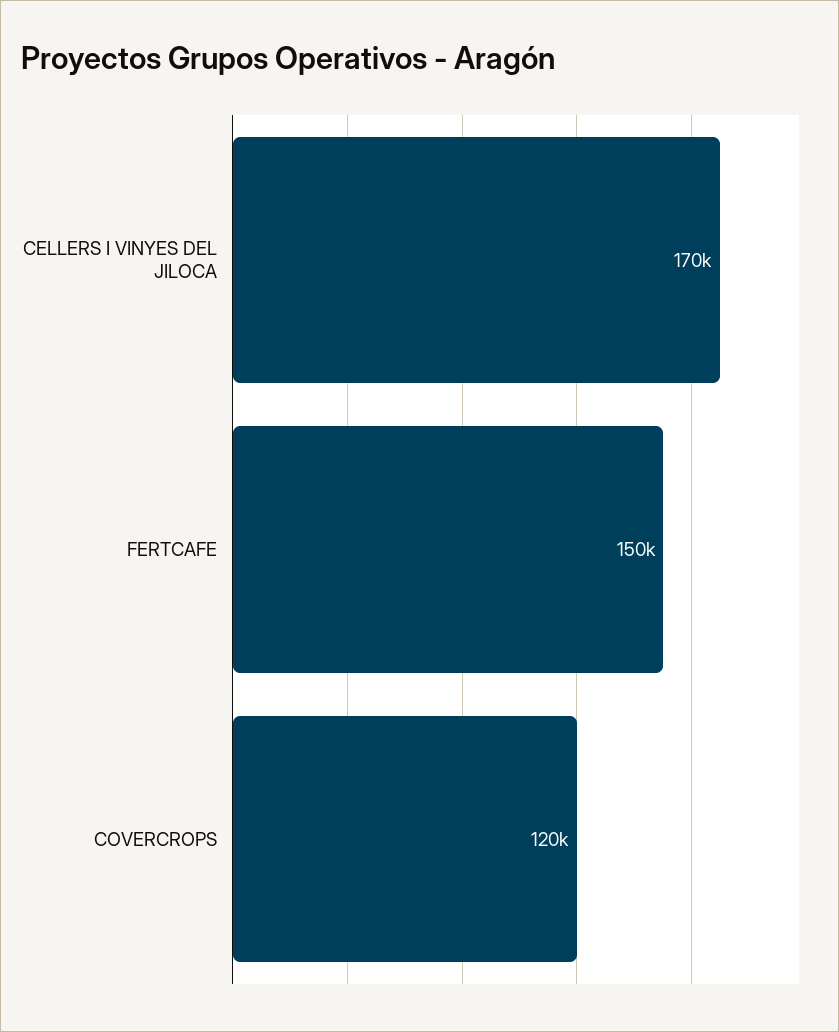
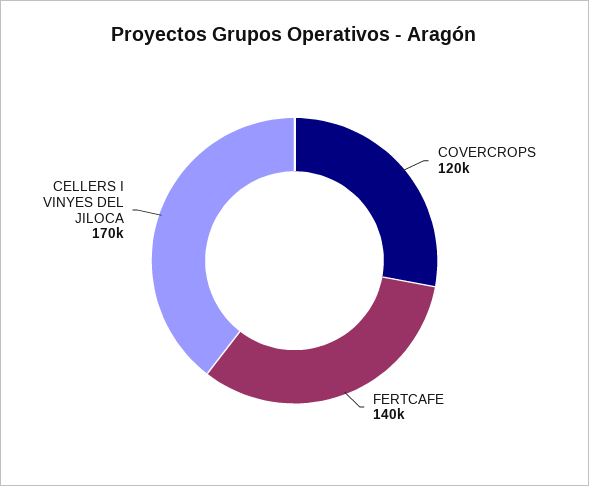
FERTCAFE: 150000 -> 140000

